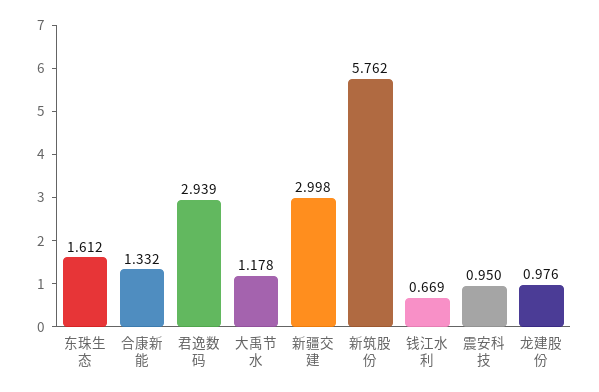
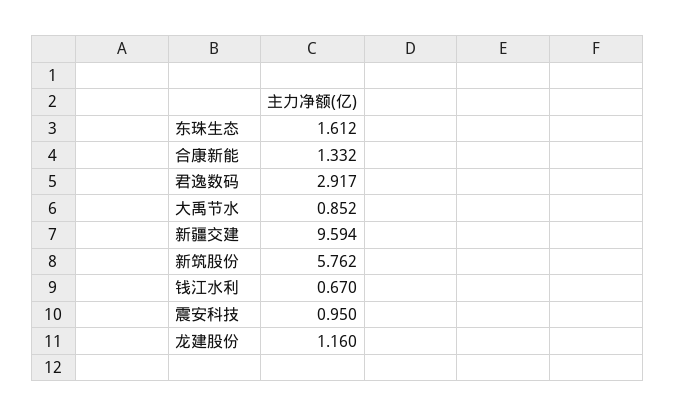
君逸数码: 2.939 -> 2.917
大禹节水: 1.178 -> 0.852
新疆交建: 2.998 -> 9.594
钱江水利: 0.669 -> 0.67
龙建股份: 0.976 -> 1.16

